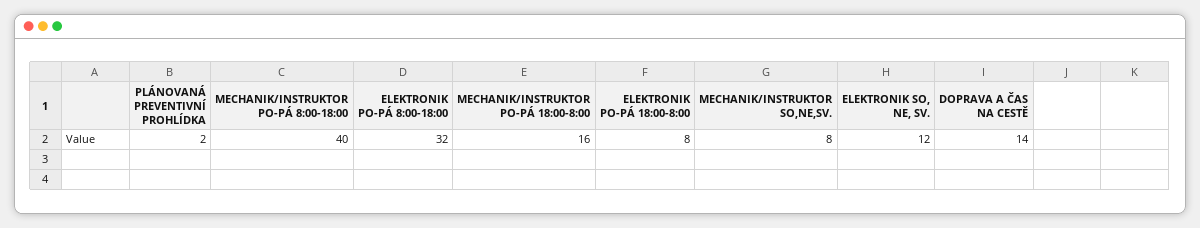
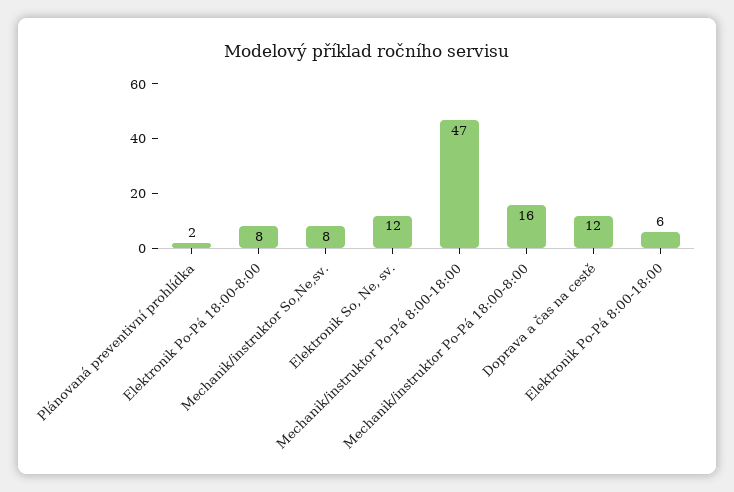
MECHANIK/INSTRUKTOR PO-PÁ 8:00-18:00: 40 -> 47
ELEKTRONIK PO-PÁ 8:00-18:00: 32 -> 6
DOPRAVA A ČAS NA CESTĚ: 14 -> 12

